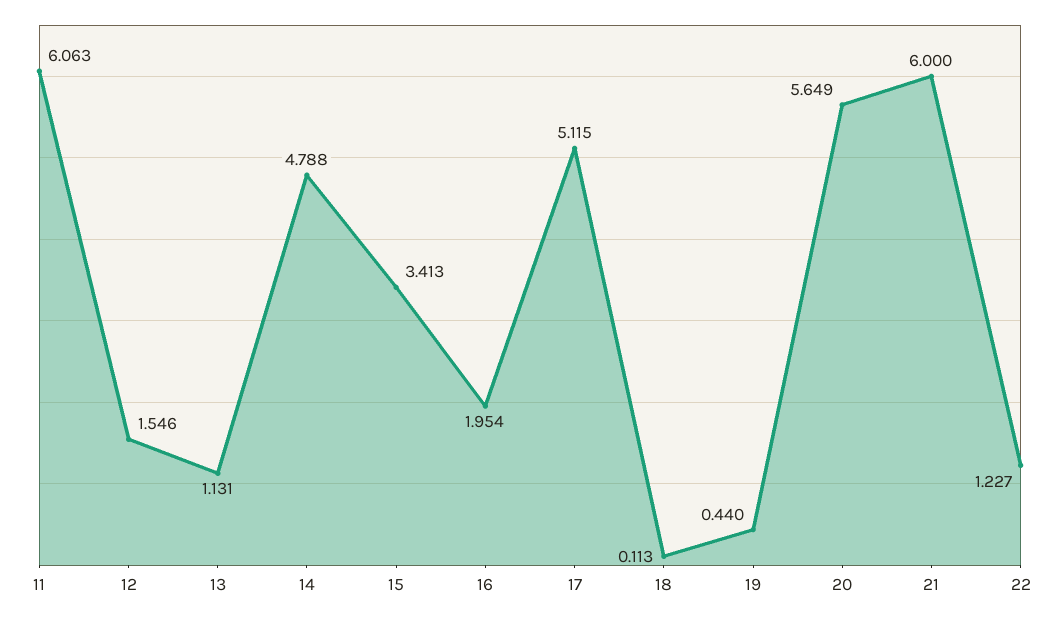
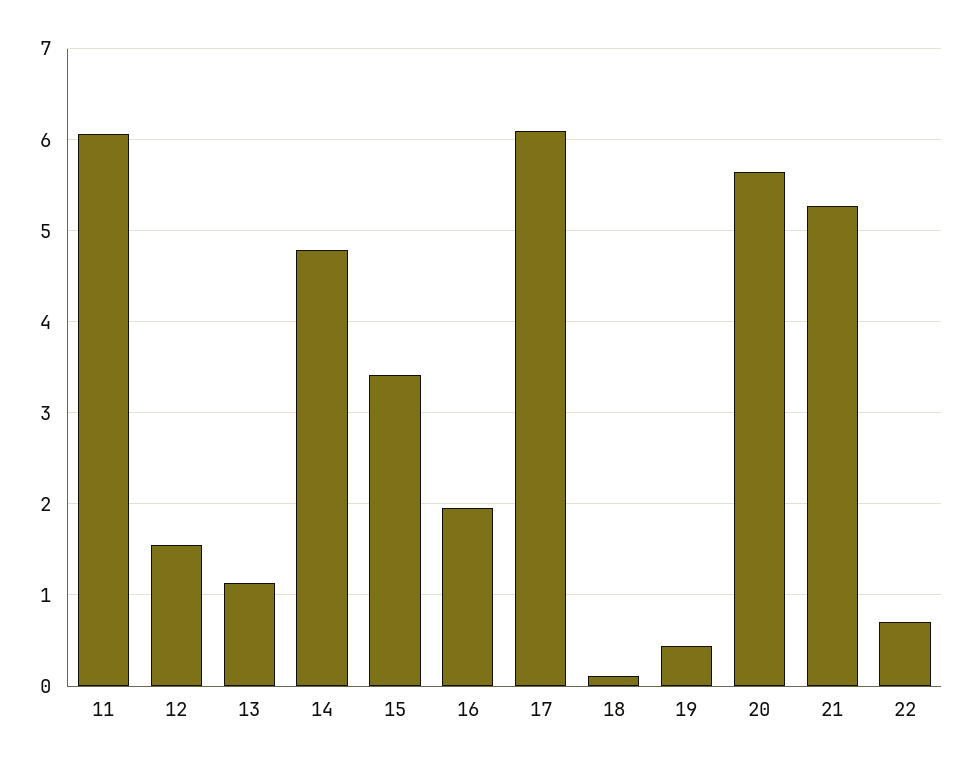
17: 5.115 -> 6.1
21: 6 -> 5.3
22: 1.227 -> 0.7

